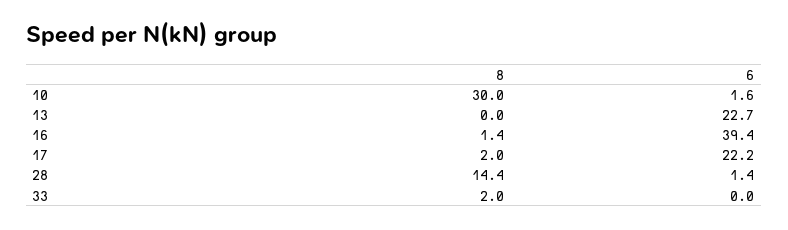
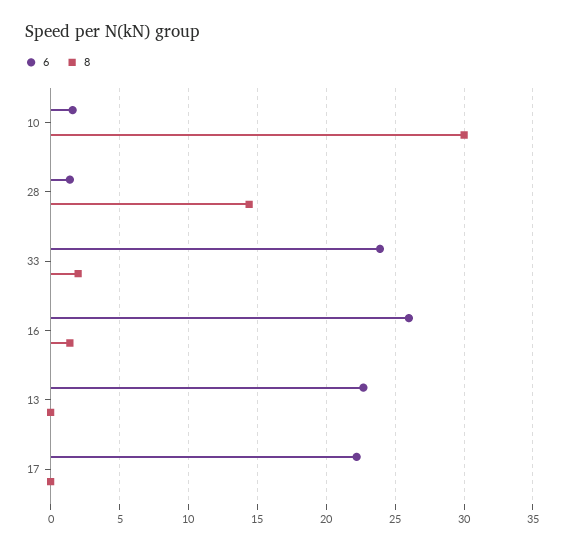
6, 16: 39.4 -> 26
8, 17: 2 -> 0
6, 33: 0 -> 24

